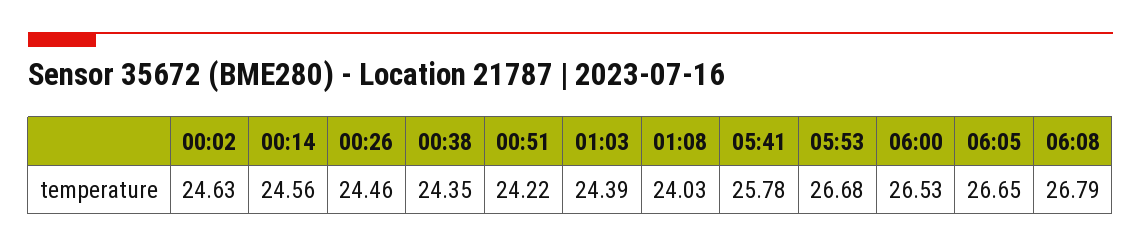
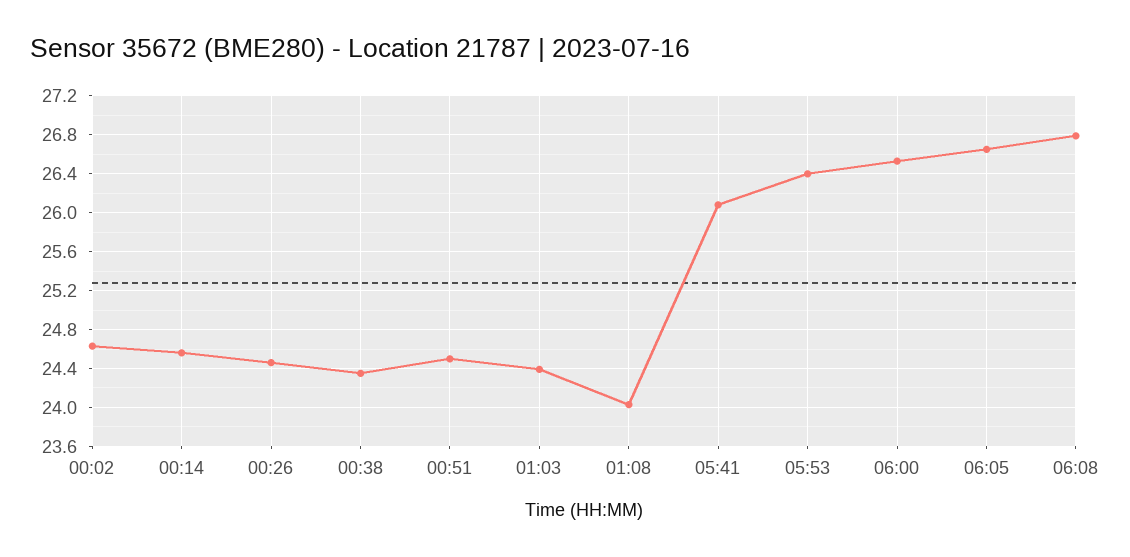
00:51: 24.22 -> 24.5
05:41: 25.78 -> 26.1
05:53: 26.68 -> 26.4

